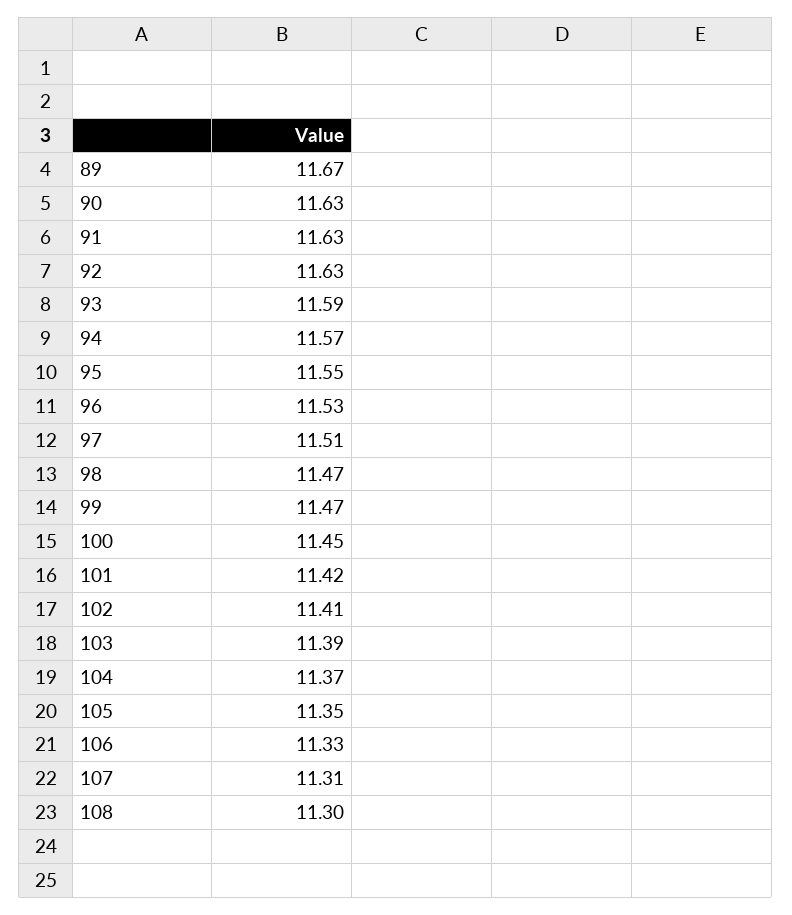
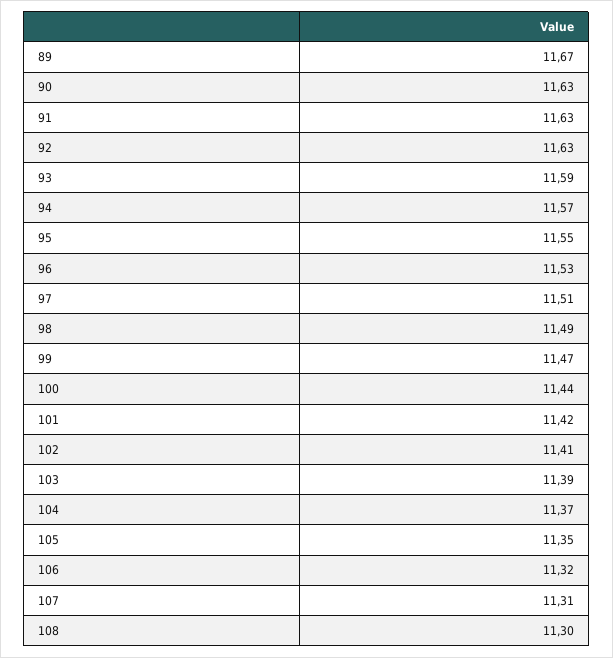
98: 11.47 -> 11.49
100: 11.45 -> 11.44
106: 11.33 -> 11.32

